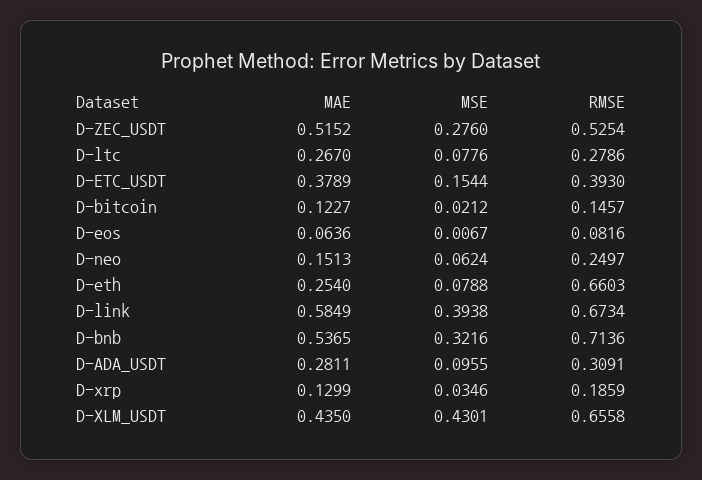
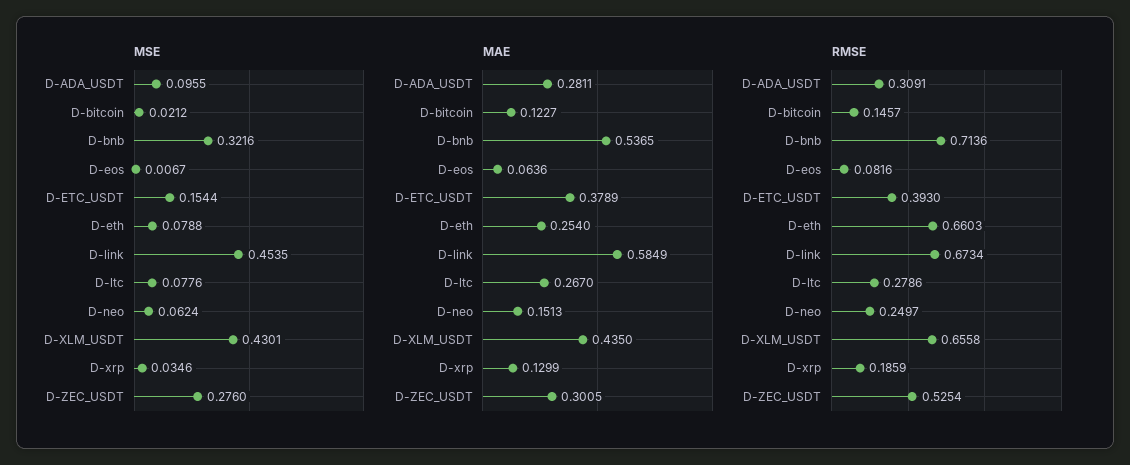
MAE, D-ZEC_USDT: 0.5152 -> 0.3005
MSE, D-link: 0.3938 -> 0.4535

